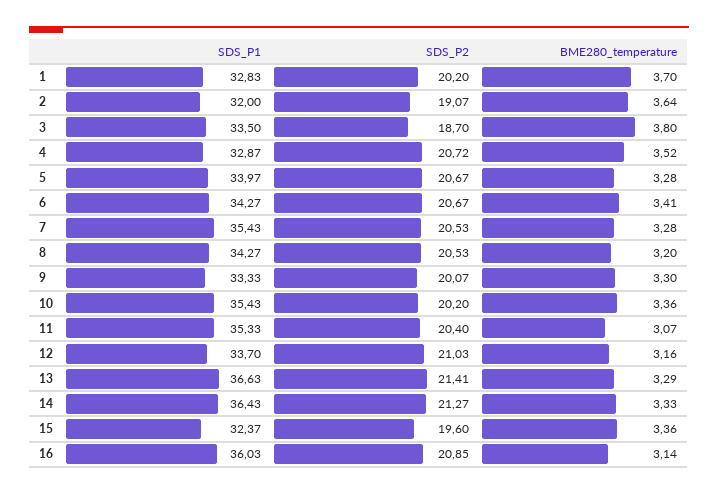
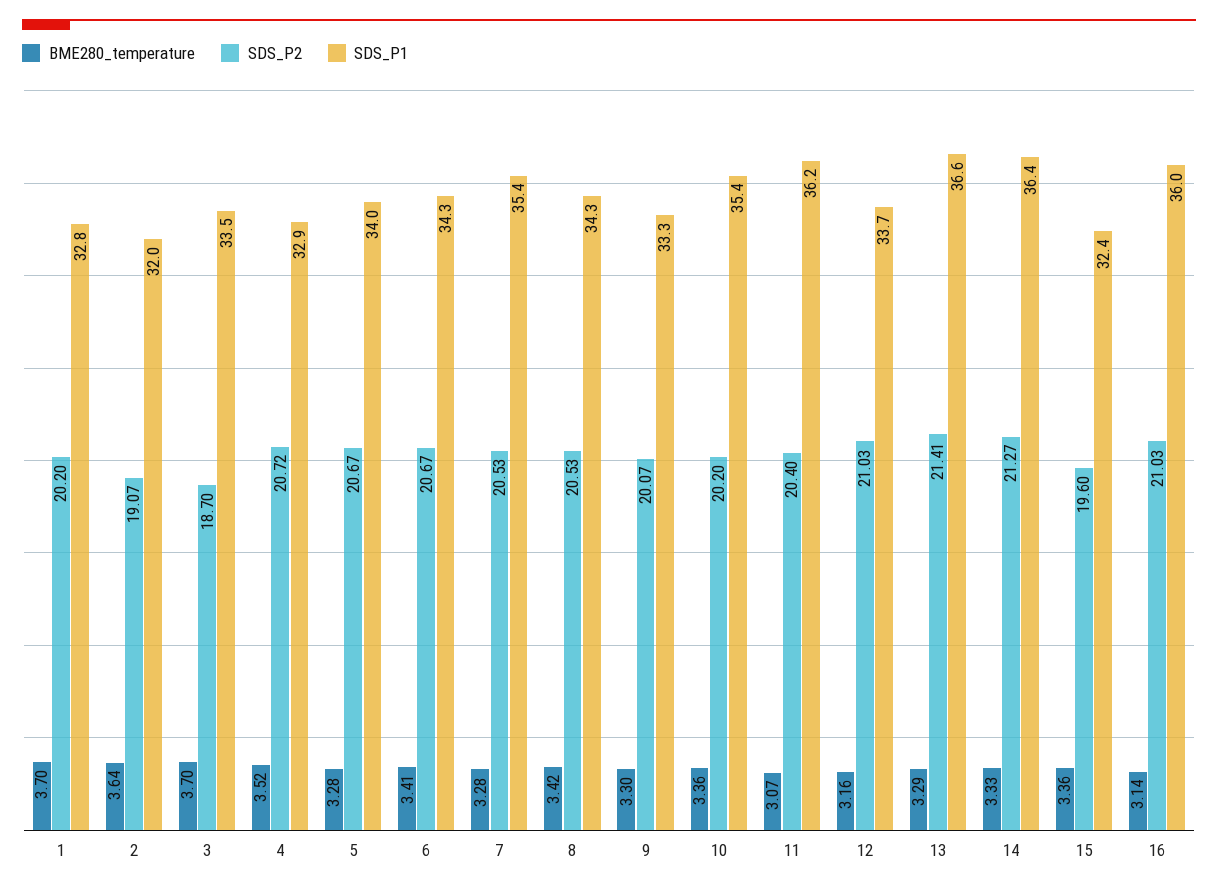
BME280_temperature, 3: 3.8 -> 3.7
BME280_temperature, 8: 3.2 -> 3.42
SDS_P1, 11: 35.33 -> 36.2
SDS_P2, 16: 20.85 -> 21.03

